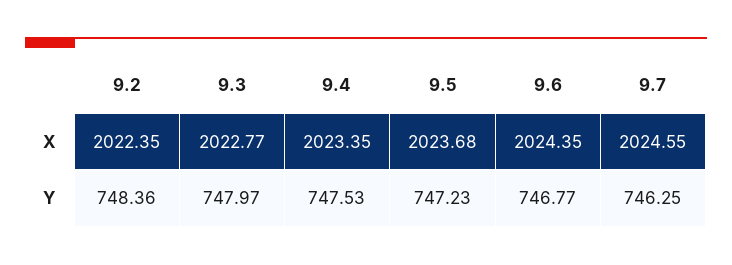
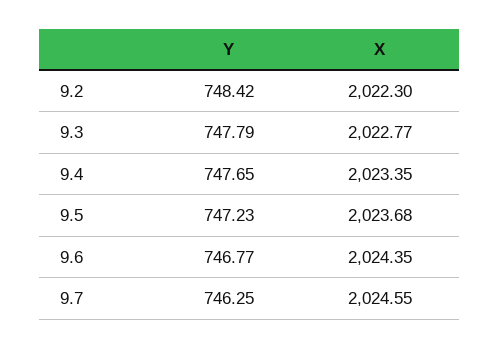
9.2, X: 2022.35 -> 2022.3
9.2, Y: 748.36 -> 748.42
9.3, Y: 747.97 -> 747.79
9.4, Y: 747.53 -> 747.65

